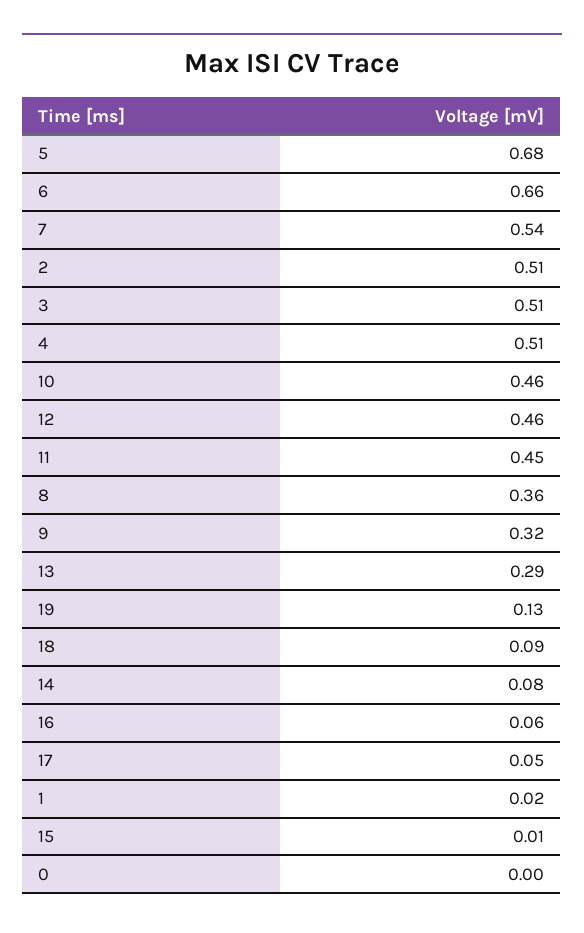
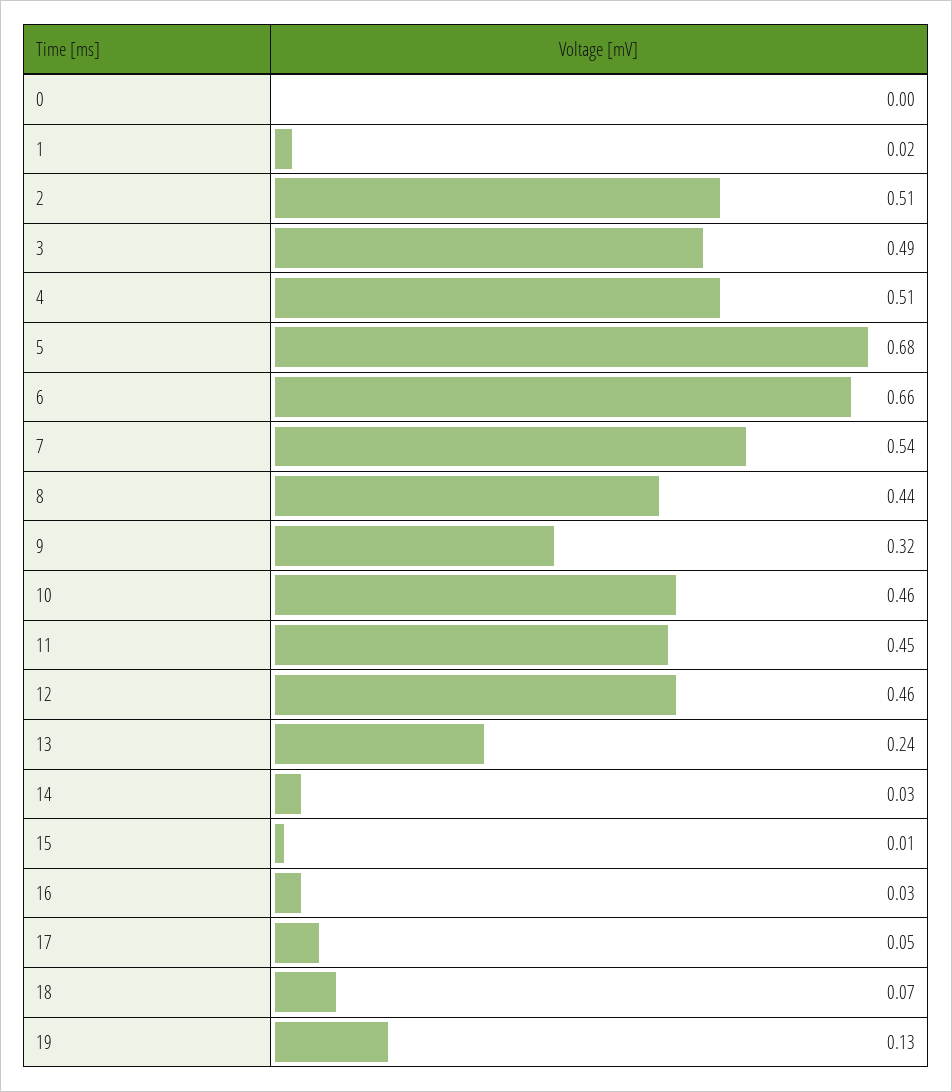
3: 0.51 -> 0.49
8: 0.36 -> 0.44
13: 0.29 -> 0.24
18: 0.09 -> 0.07
14: 0.08 -> 0.03
16: 0.06 -> 0.03

